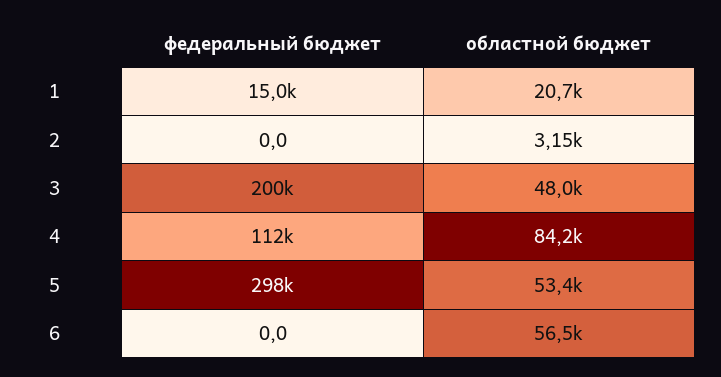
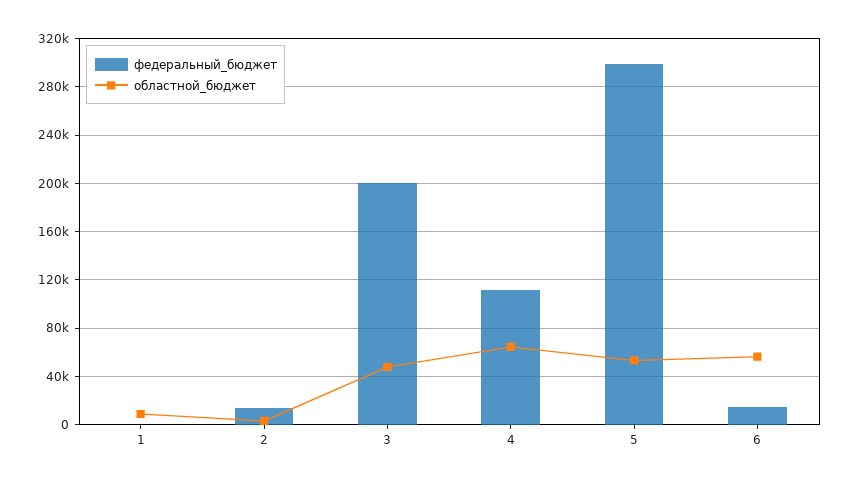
федеральный бюджет, 1: 15000 -> 0
областной бюджет, 1: 20700 -> 10000
федеральный бюджет, 2: 0 -> 15000
областной бюджет, 4: 84200 -> 65000
федеральный бюджет, 6: 0 -> 15000

